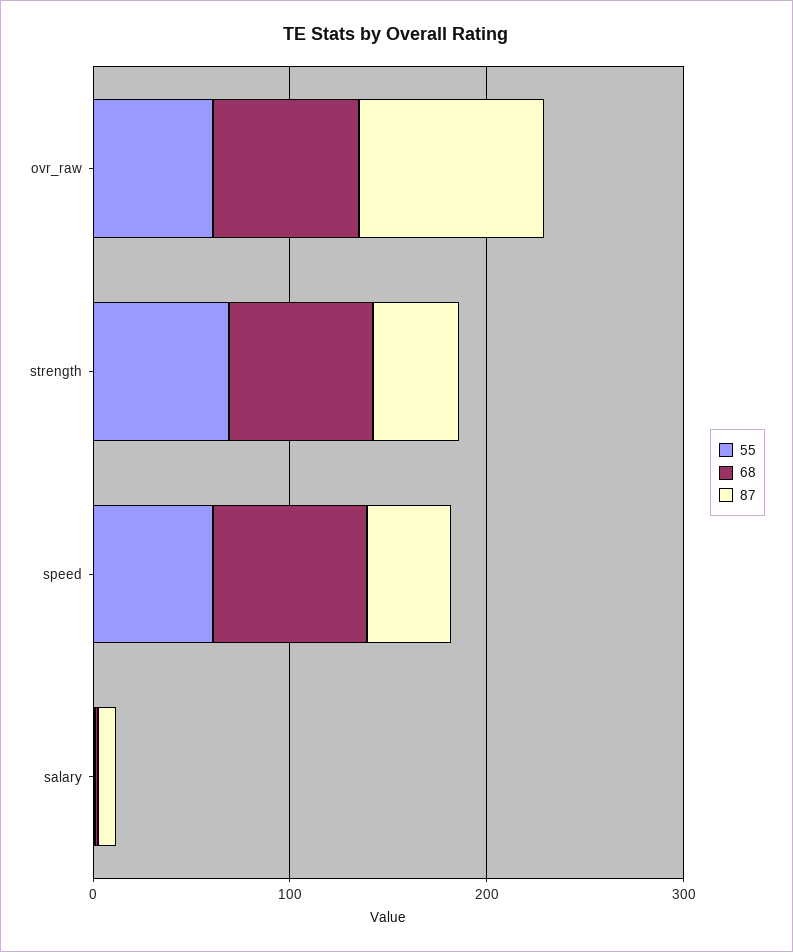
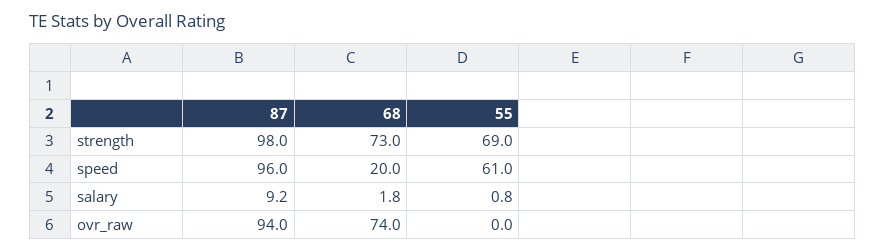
55, ovr_raw: 60 -> 0
87, strength: 40 -> 98
68, speed: 80 -> 20
87, speed: 40 -> 96

